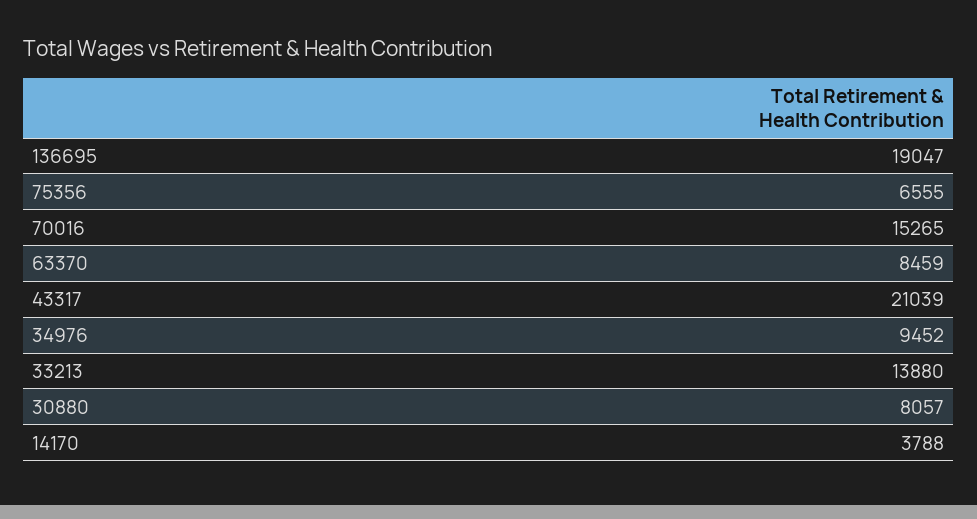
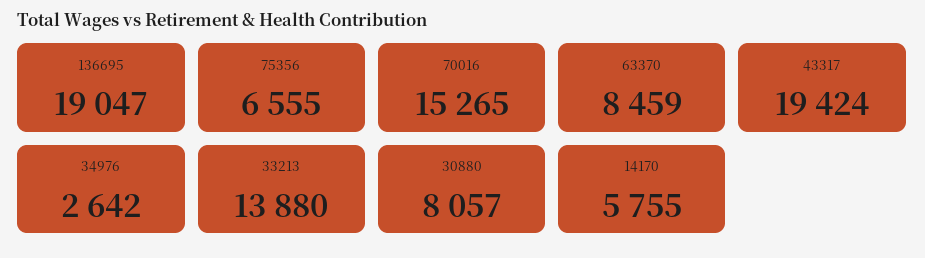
43317: 21039 -> 19424
34976: 9452 -> 2642
14170: 3788 -> 5755

